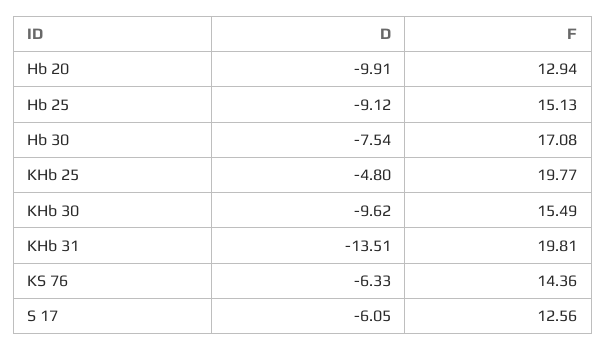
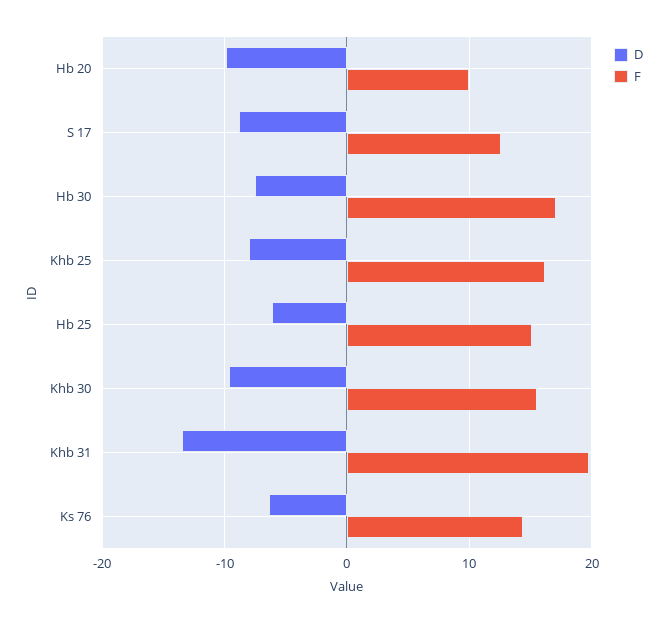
F, Hb 20: 12.94 -> 10
D, Hb 25: -9.12 -> -6
D, KHb 25: -4.8 -> -8
F, KHb 25: 19.77 -> 16
D, S 17: -6.05 -> -9

